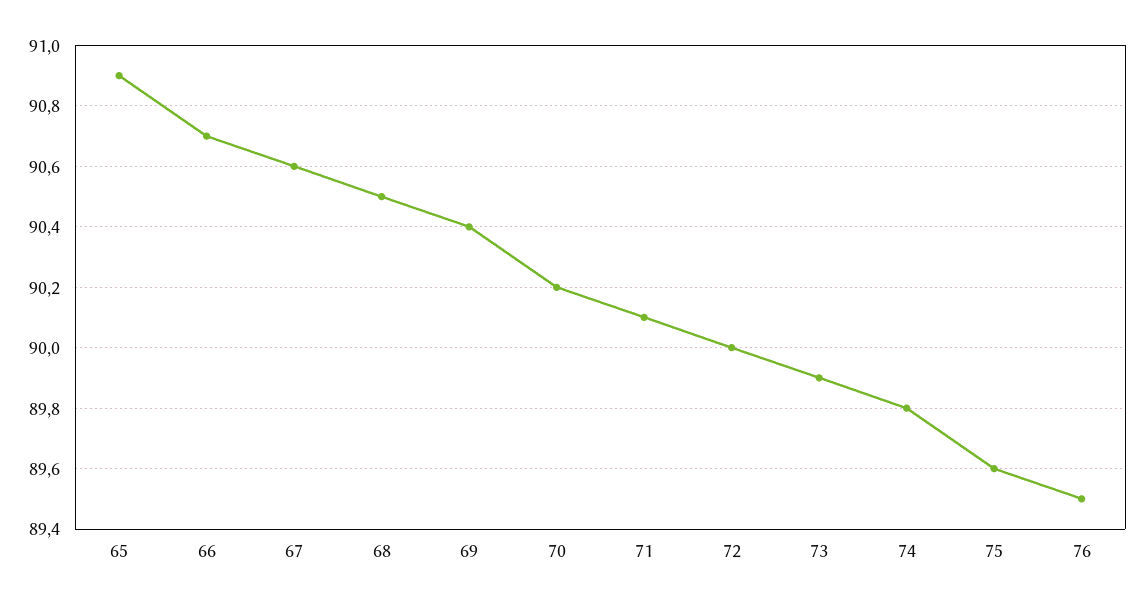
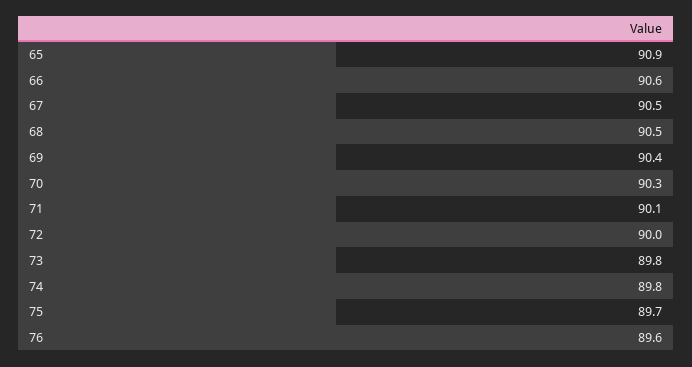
66: 90.7 -> 90.6
67: 90.6 -> 90.5
70: 90.2 -> 90.3
73: 89.9 -> 89.8
75: 89.6 -> 89.7
76: 89.5 -> 89.6

